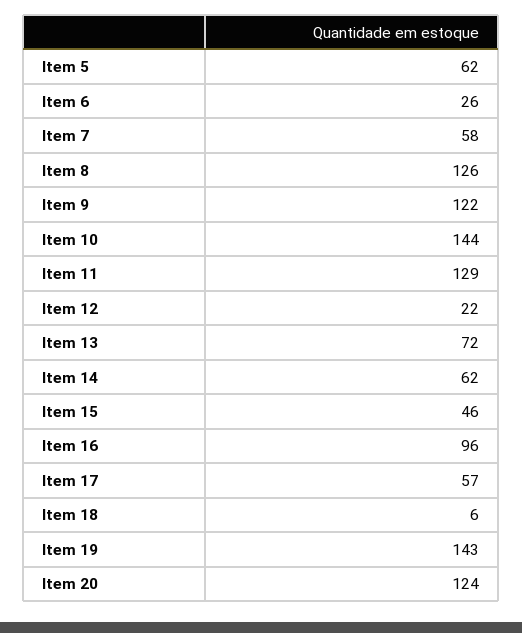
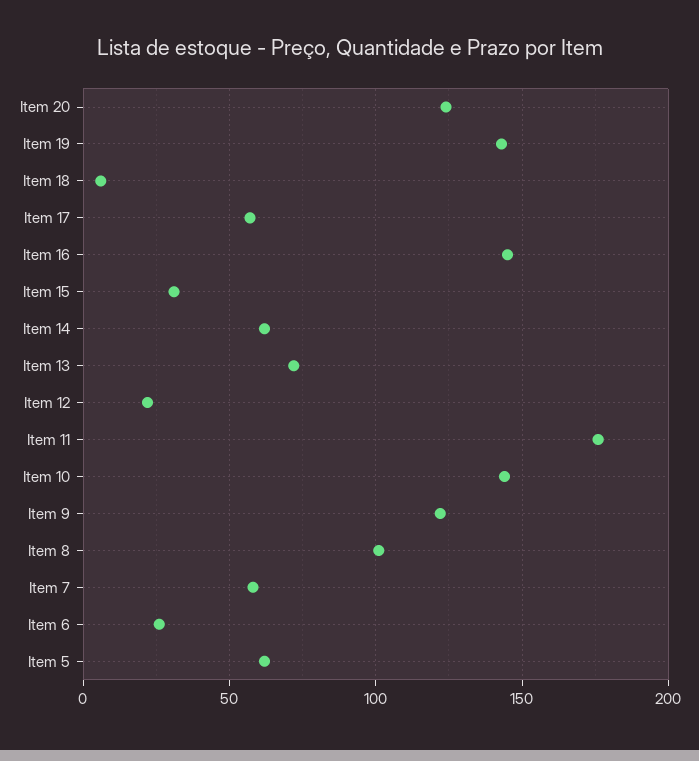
Item 8: 126 -> 100
Item 11: 129 -> 175
Item 15: 46 -> 30
Item 16: 96 -> 145

